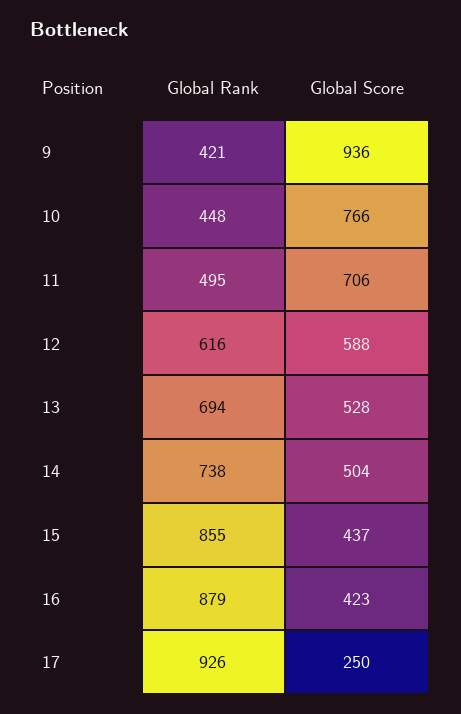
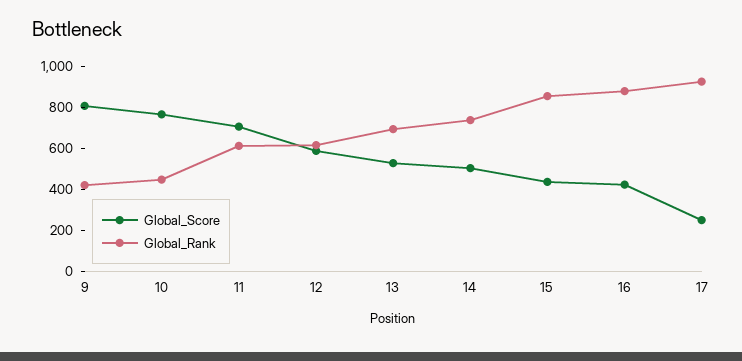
Global Score, 9: 936 -> 800
Global Rank, 11: 495 -> 600

